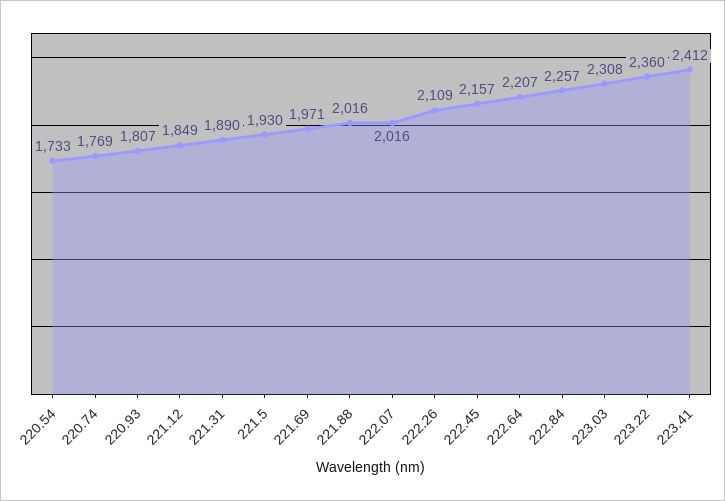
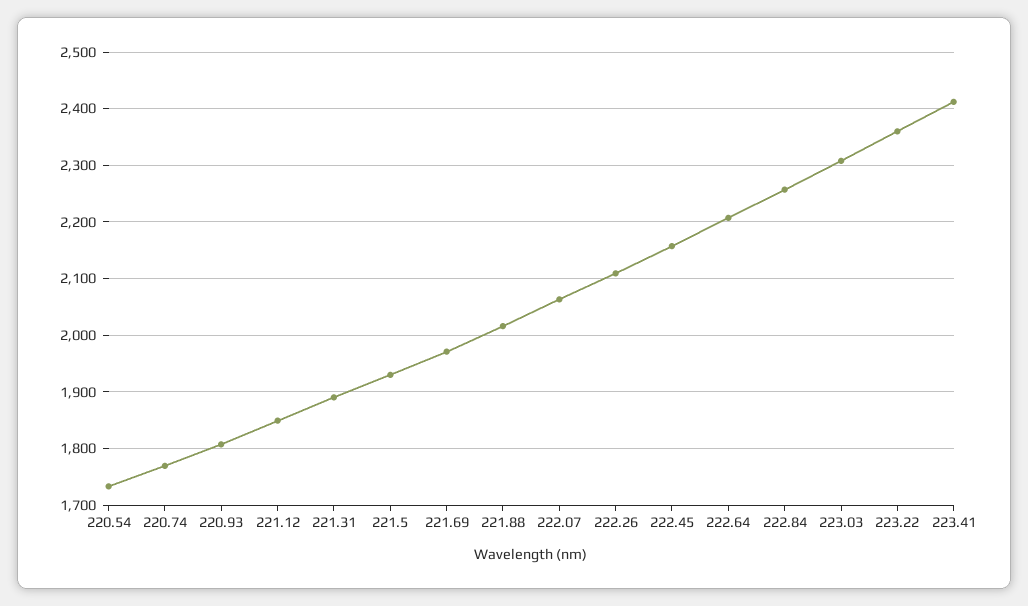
222.07: 2016 -> 2060

